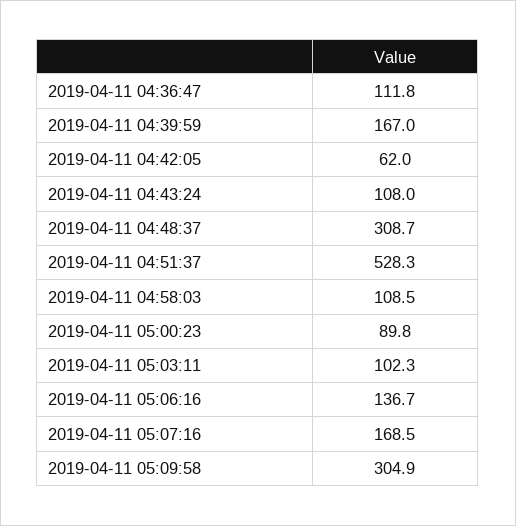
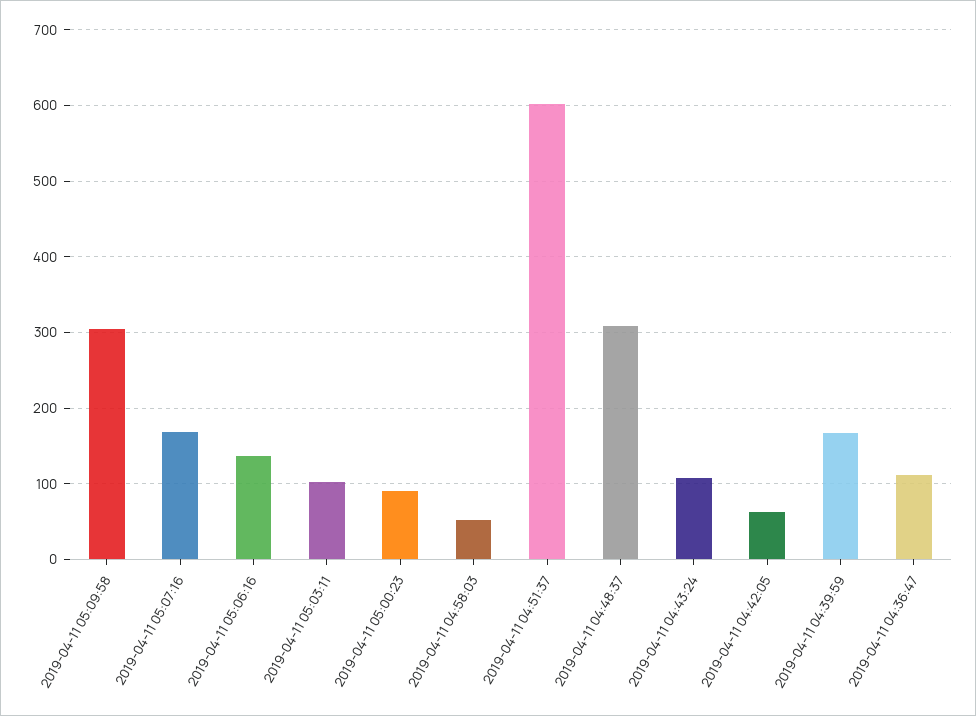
2019-04-11 04:51:37: 528.3 -> 600
2019-04-11 04:58:03: 108.5 -> 50

